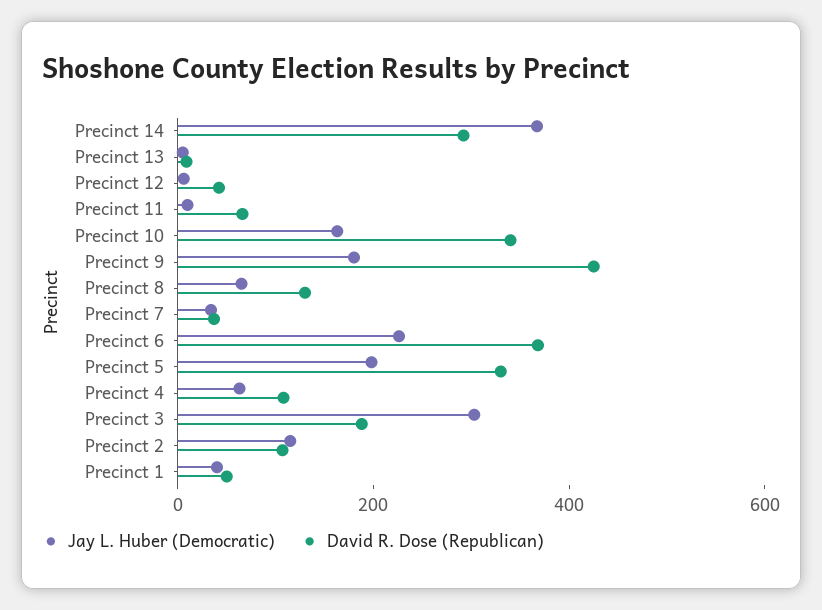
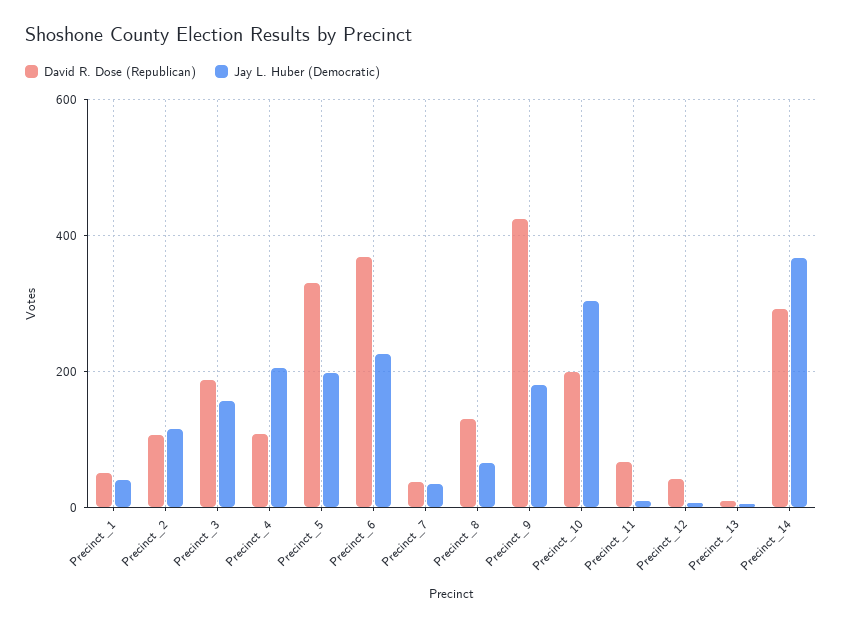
Jay L. Huber (Democratic), Precinct 10: 150 -> 300
David R. Dose (Republican), Precinct 10: 350 -> 200
Jay L. Huber (Democratic), Precinct 4: 50 -> 200
Jay L. Huber (Democratic), Precinct 3: 300 -> 160

